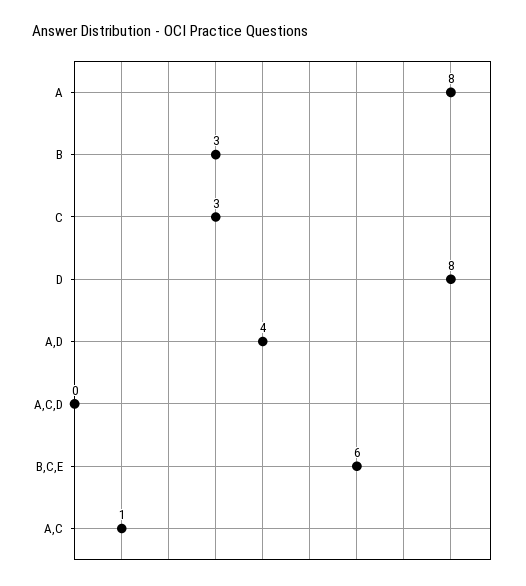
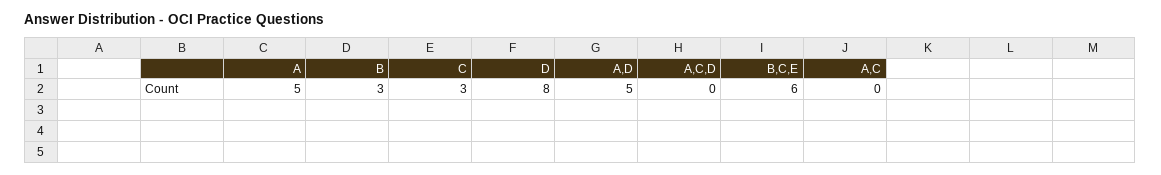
A: 8 -> 5
A,D: 4 -> 5
A,C: 1 -> 0

